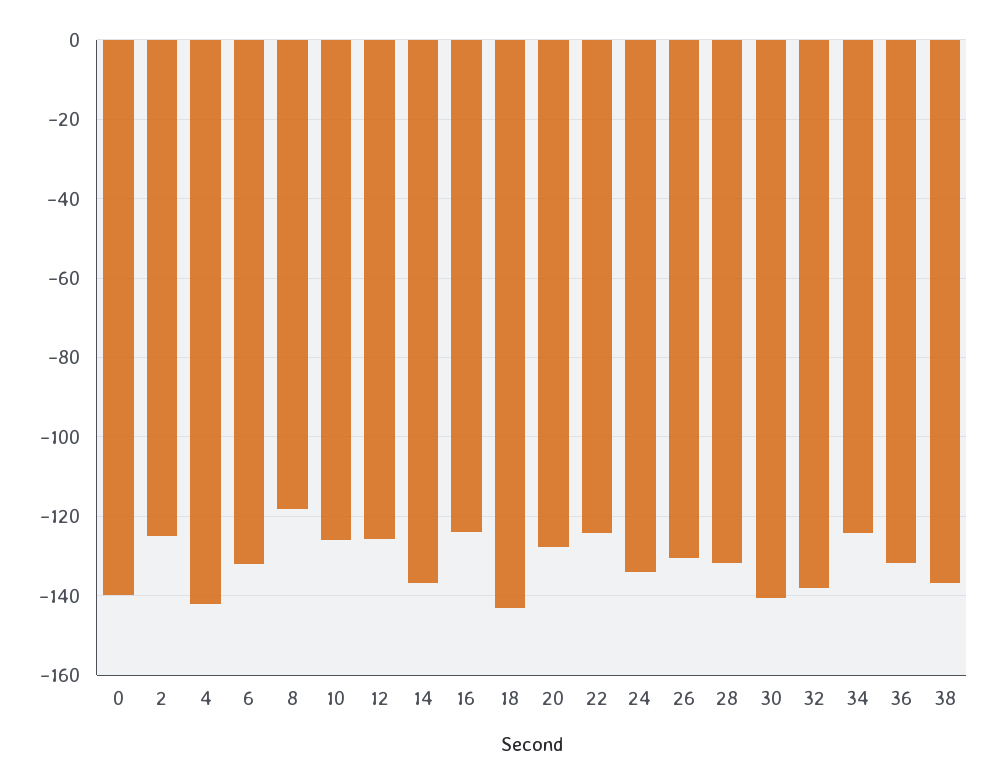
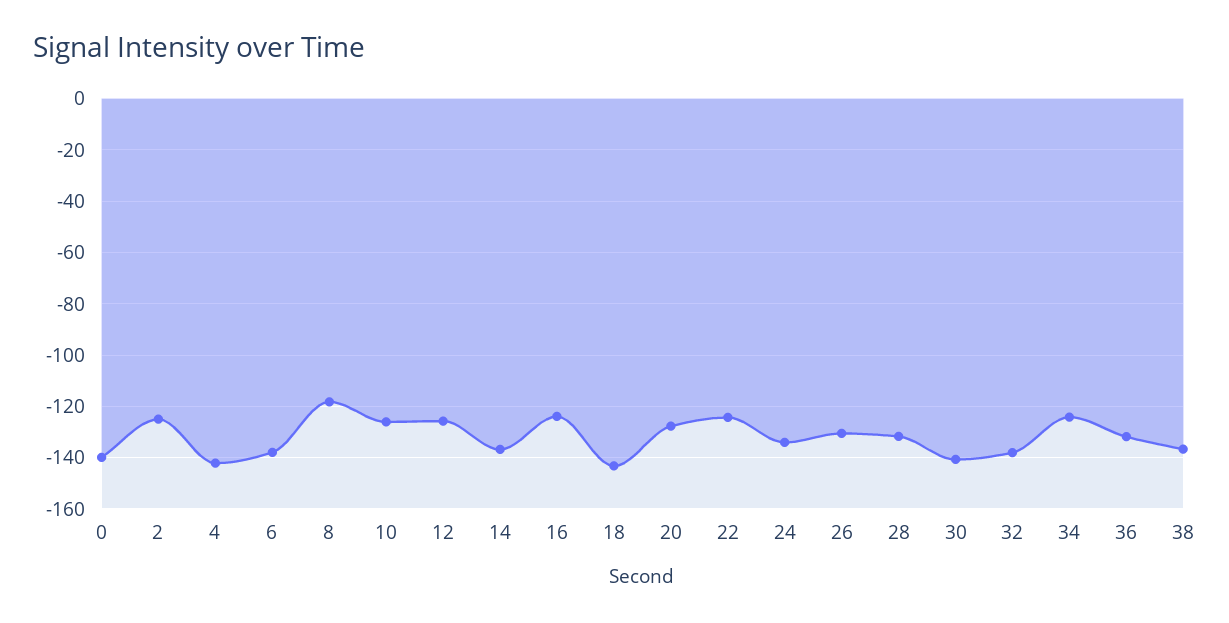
6: -132 -> -137.5

